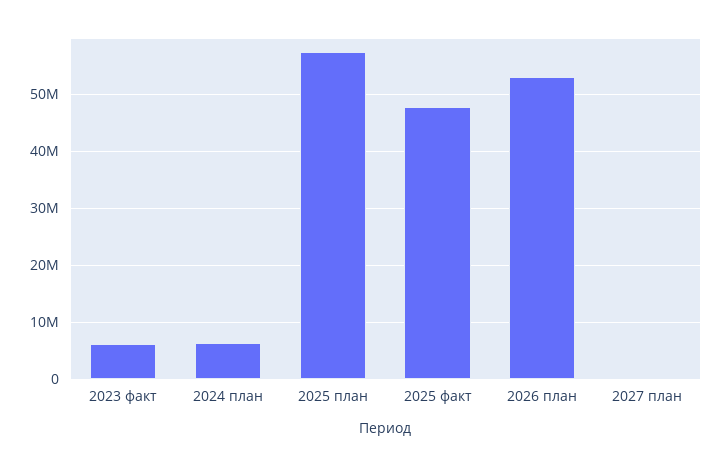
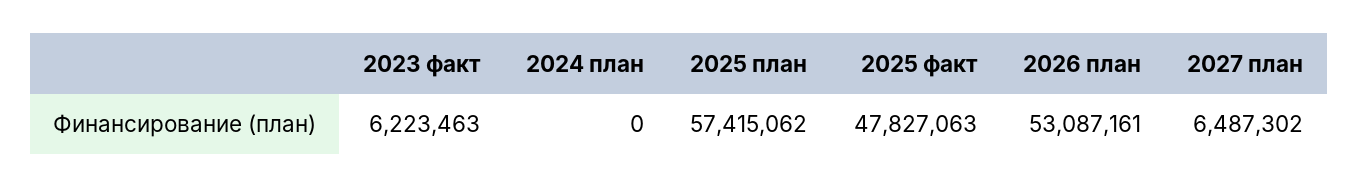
2024 план: 6000000 -> 0
2027 план: 0 -> 6487302

